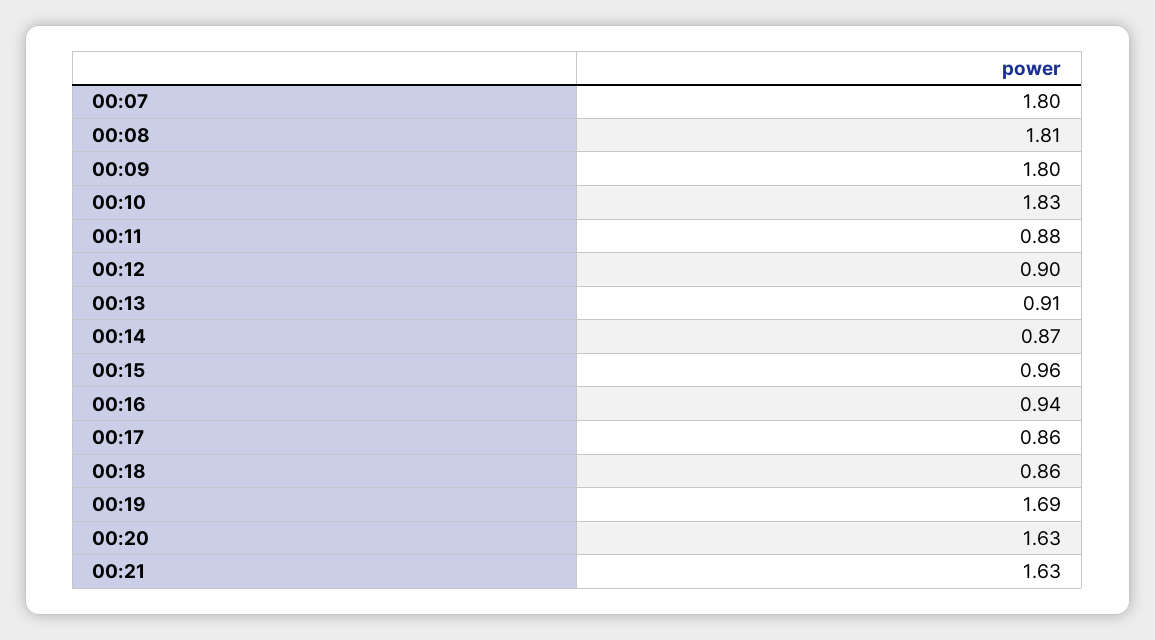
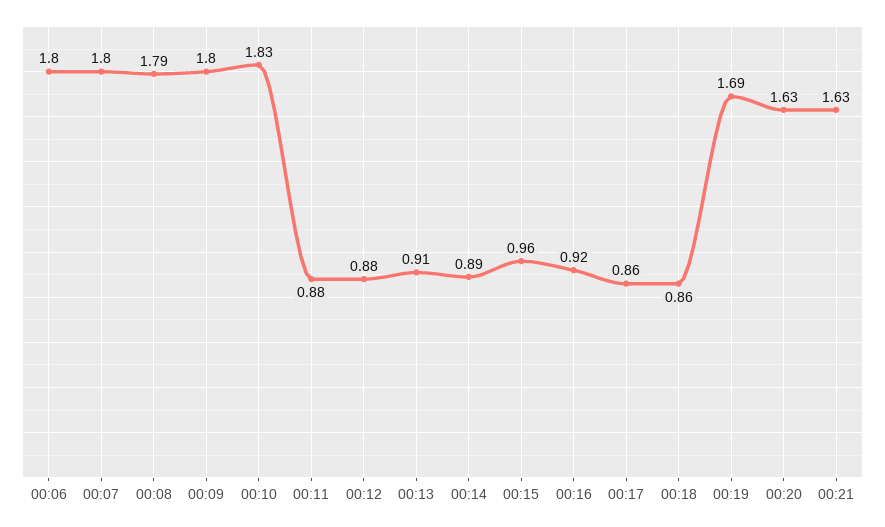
00:08: 1.81 -> 1.79
00:12: 0.9 -> 0.88
00:14: 0.87 -> 0.89
00:16: 0.94 -> 0.92
00:06: none -> 1.8

